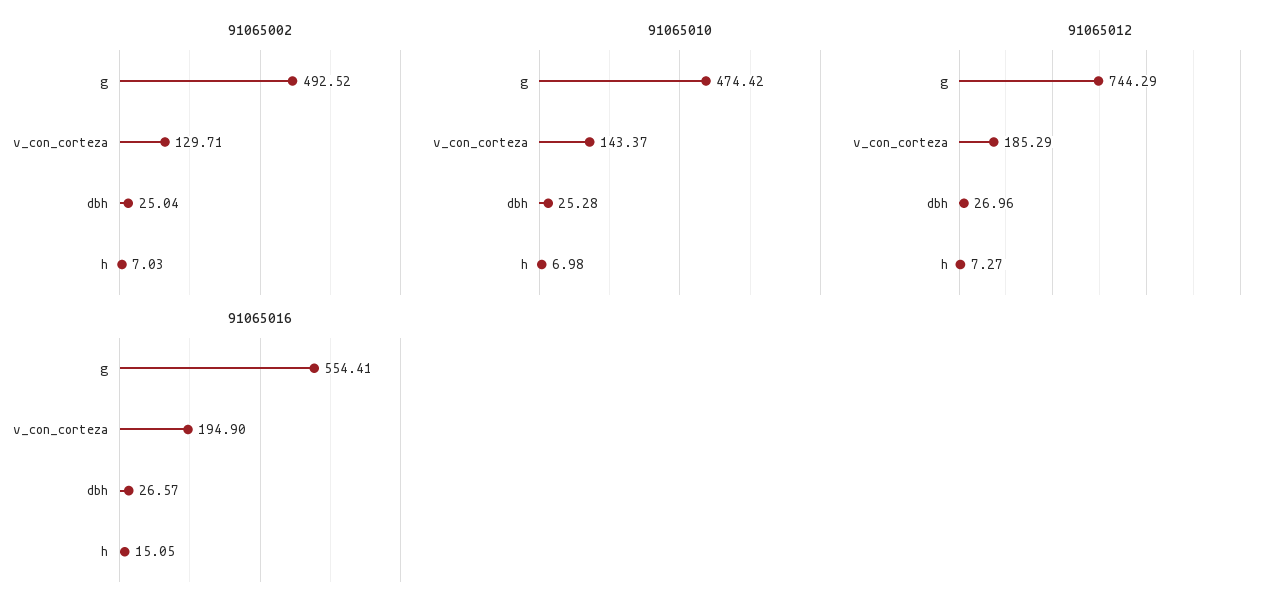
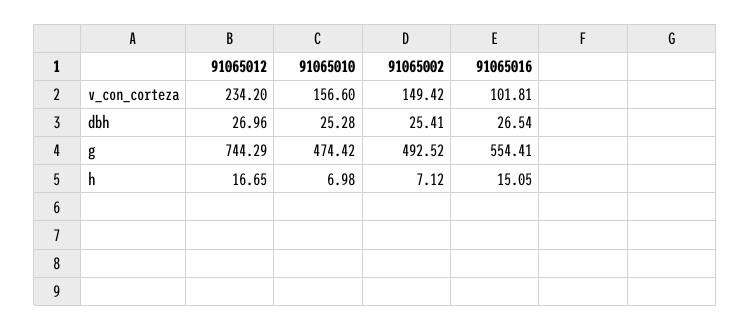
91065002, v_con_corteza: 129.71 -> 149.42
91065002, dbh: 25.04 -> 25.41
91065002, h: 7.03 -> 7.12
91065010, v_con_corteza: 143.37 -> 156.6
91065012, v_con_corteza: 185.29 -> 234.2
91065012, h: 7.27 -> 16.65
91065016, v_con_corteza: 194.9 -> 101.81
91065016, dbh: 26.57 -> 26.54

